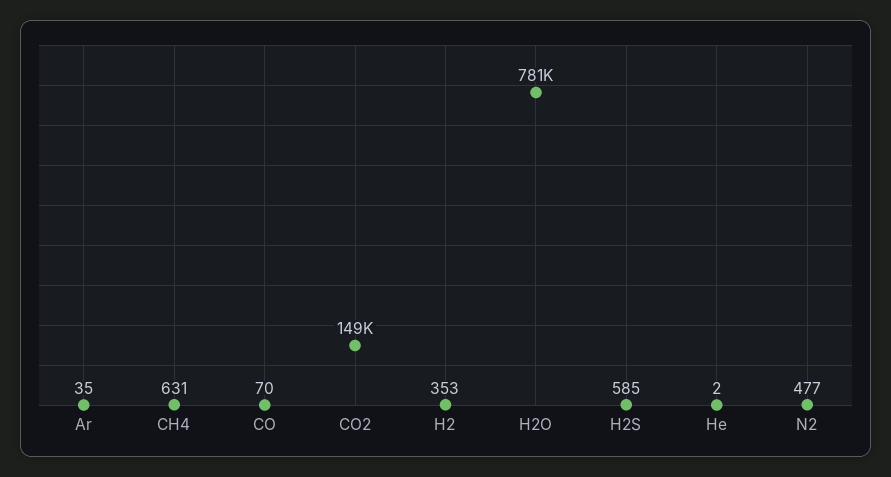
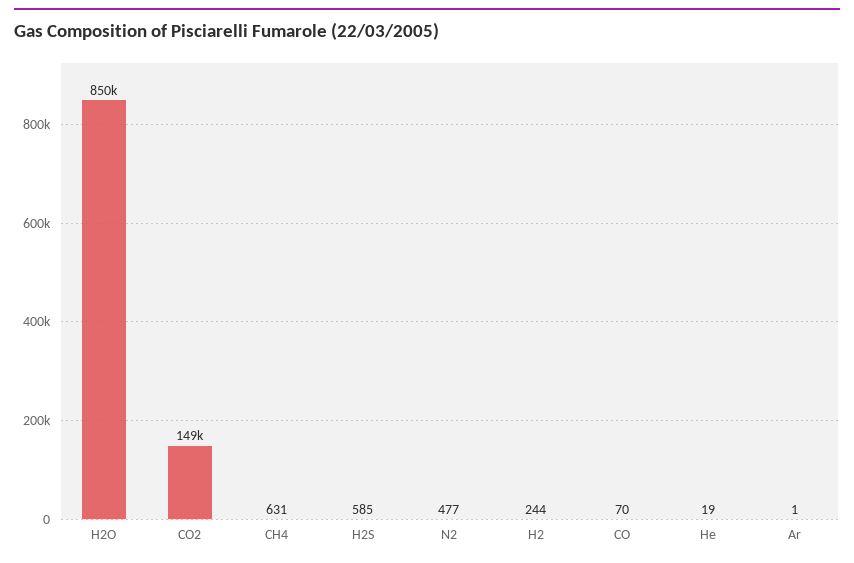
Ar: 35 -> 1
H2: 353 -> 244
H2O: 781000 -> 850000
He: 2 -> 19

